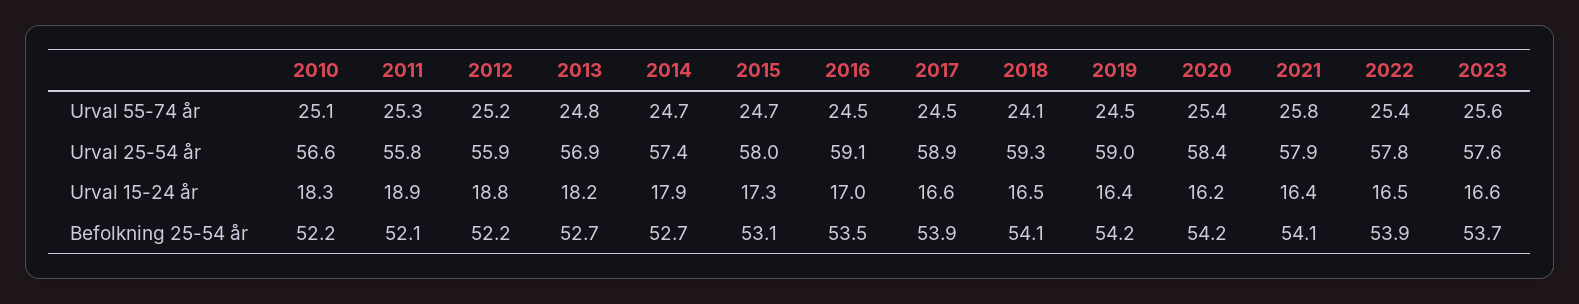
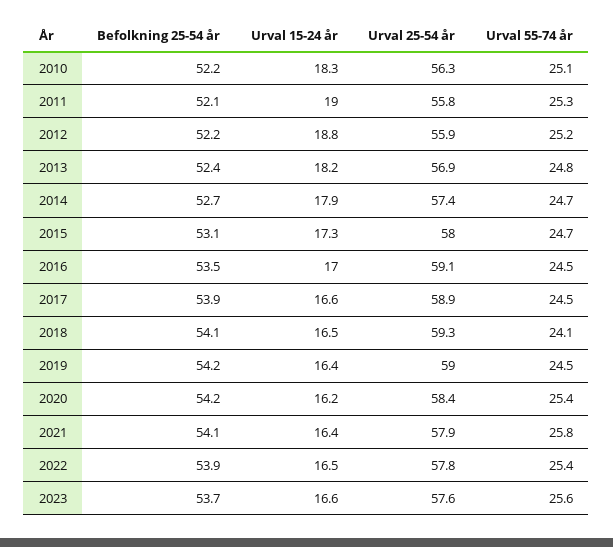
2010, Urval 25-54 år: 56.6 -> 56.3
2011, Urval 15-24 år: 18.9 -> 19
2013, Befolkning 25-54 år: 52.7 -> 52.4

